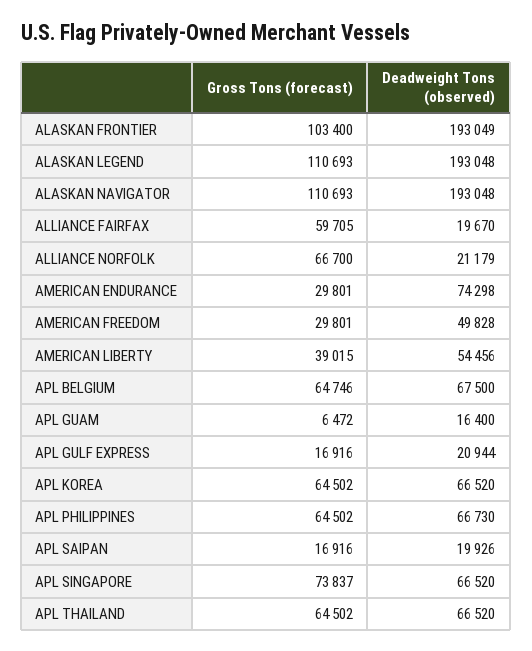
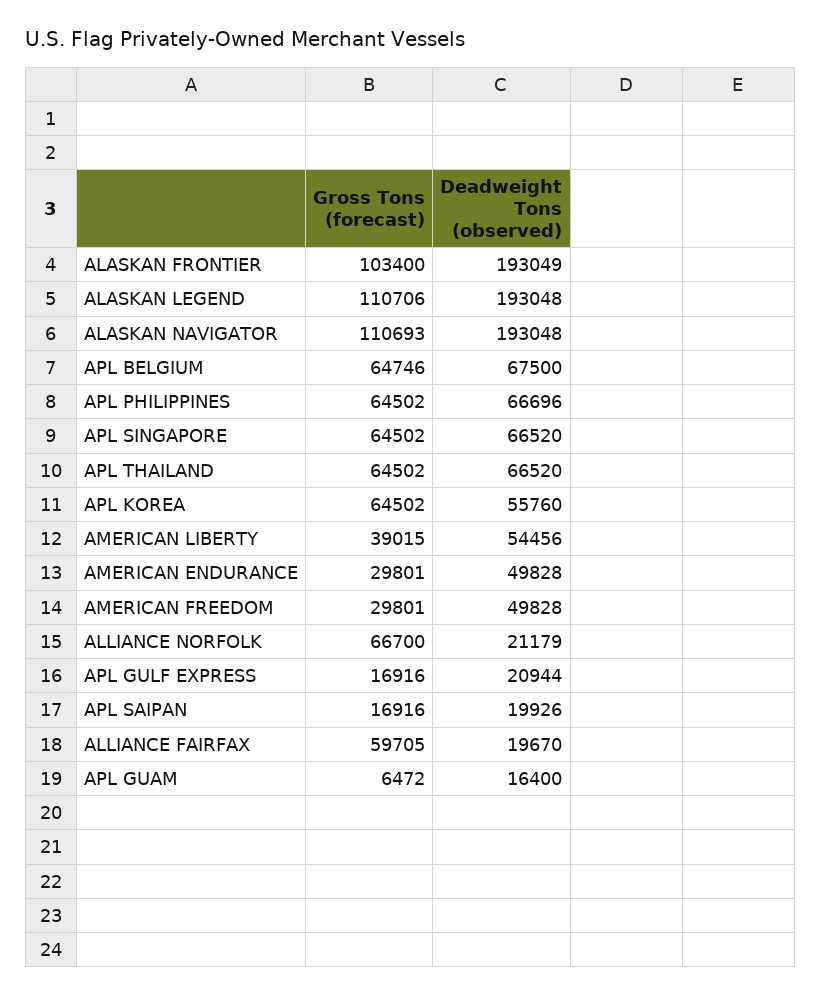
Gross Tons (forecast), ALASKAN LEGEND: 110693 -> 110706
Deadweight Tons (observed), AMERICAN ENDURANCE: 74298 -> 49828
Deadweight Tons (observed), APL KOREA: 66520 -> 55760
Deadweight Tons (observed), APL PHILIPPINES: 66730 -> 66696
Gross Tons (forecast), APL SINGAPORE: 73837 -> 64502

